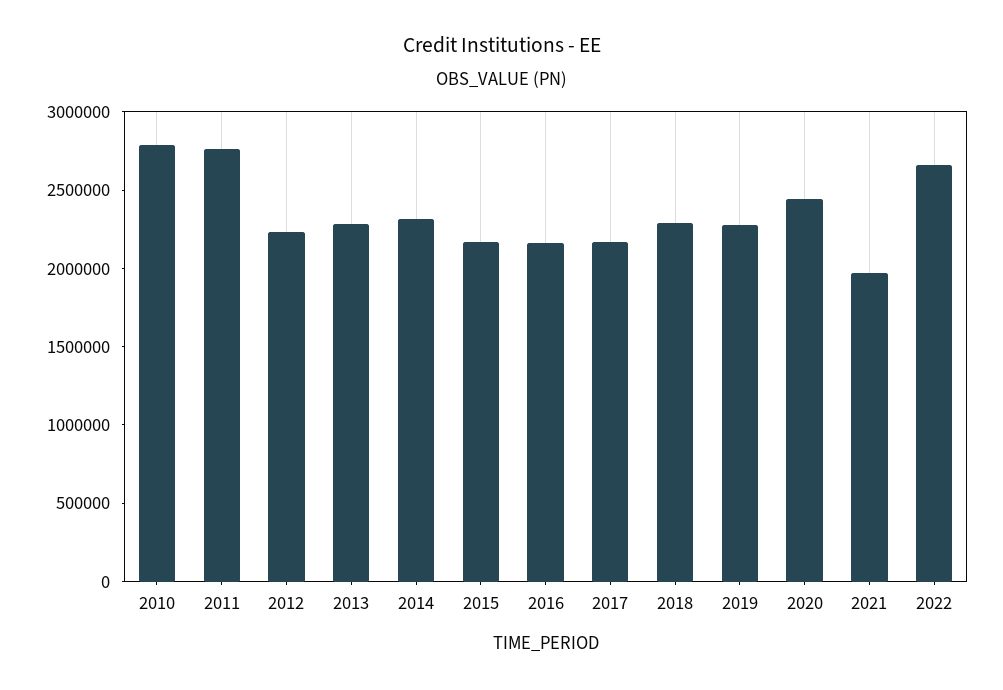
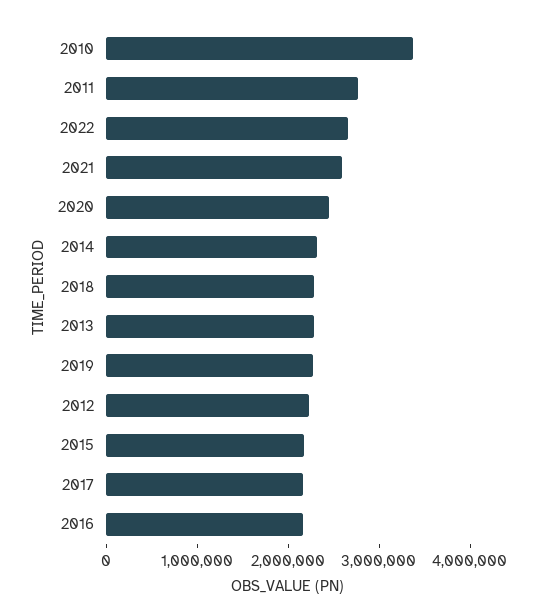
2010: 2800000 -> 3400000
2021: 2000000 -> 2600000

